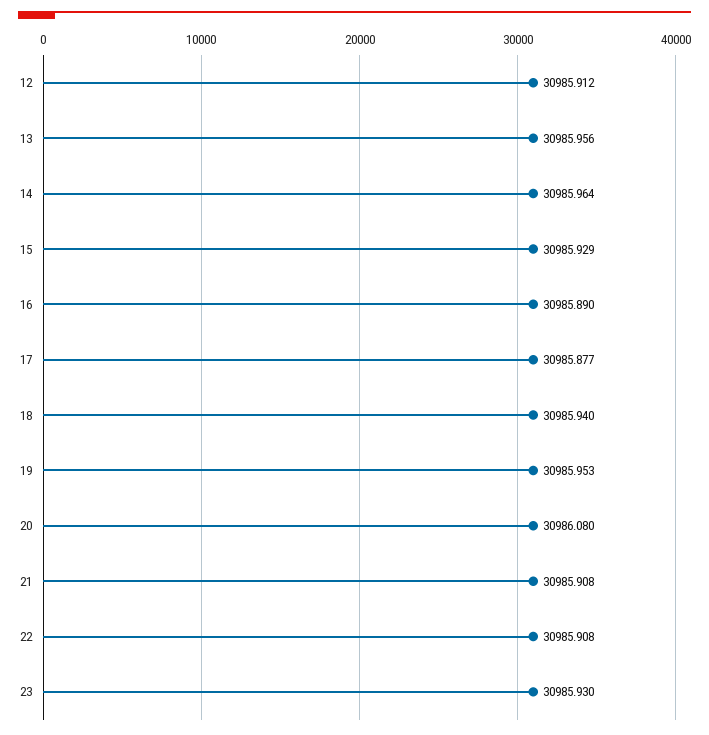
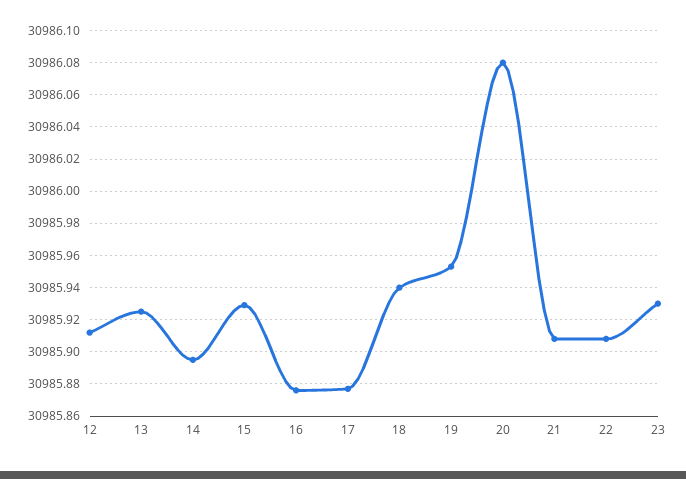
13: 30985.956 -> 30985.925
14: 30985.964 -> 30985.895
16: 30985.89 -> 30985.875

